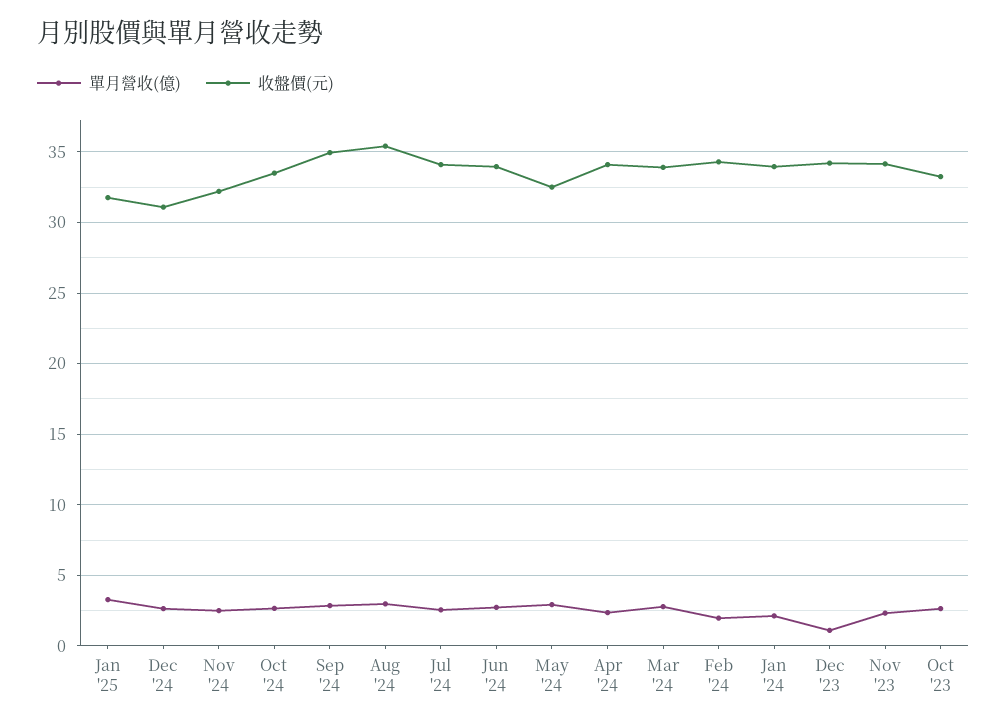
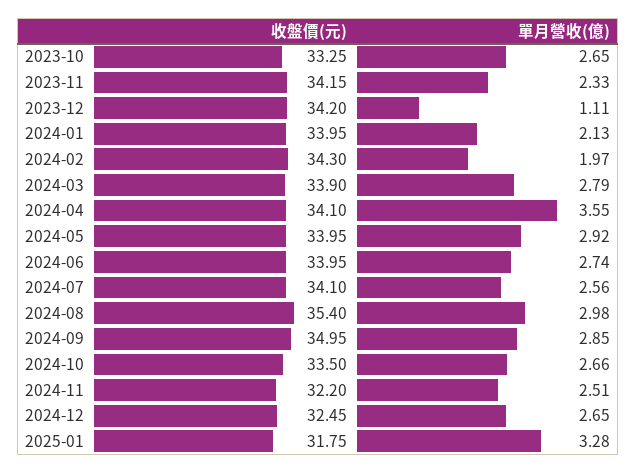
收盤價(元), Dec '24: 31 -> 32.45
收盤價(元), May '24: 32.5 -> 33.95
單月營收(億), Apr '24: 2.5 -> 3.55

